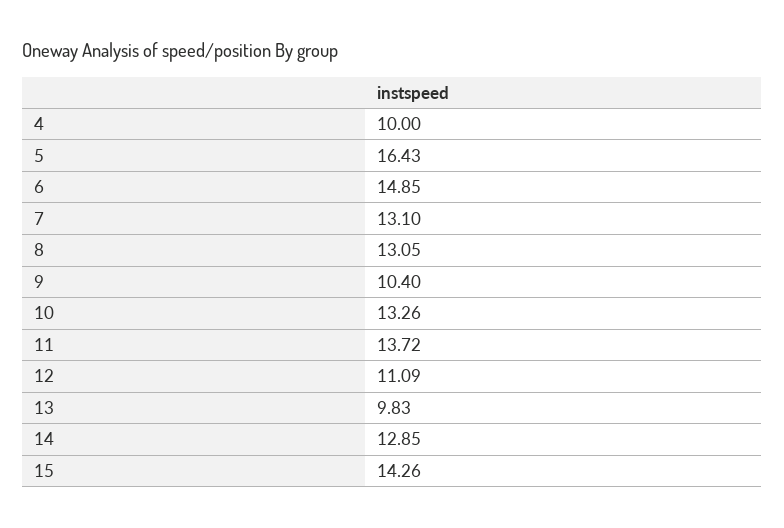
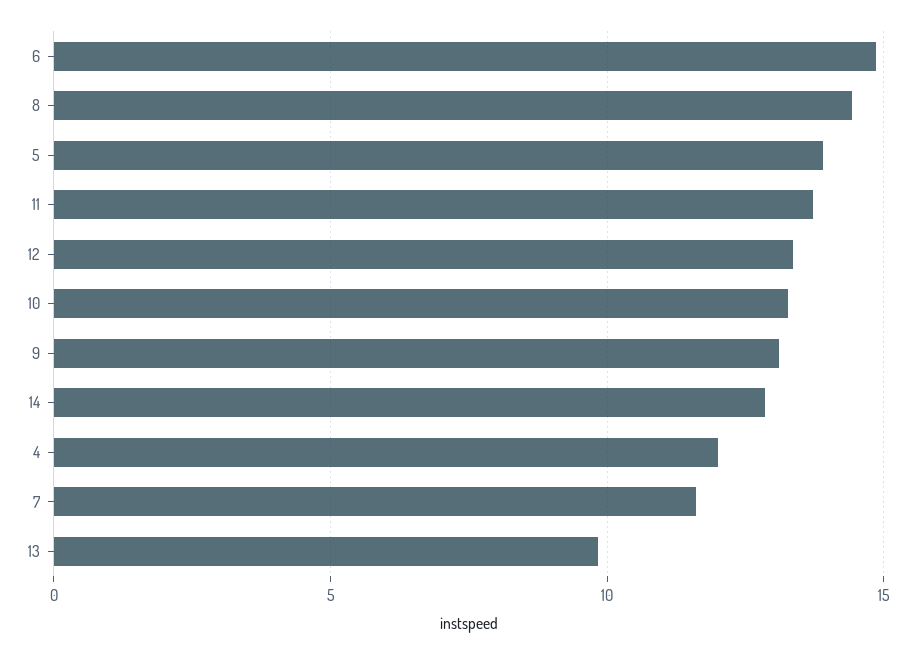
4: 10 -> 12
5: 16.43 -> 14
7: 13.1 -> 11.5
8: 13.05 -> 14.5
9: 10.4 -> 13
12: 11.09 -> 13.5
15: 14.26 -> none

